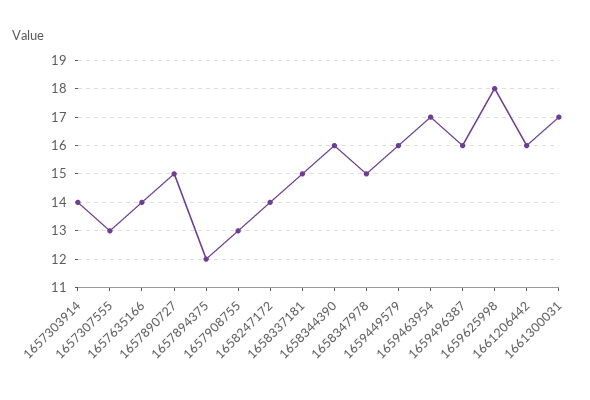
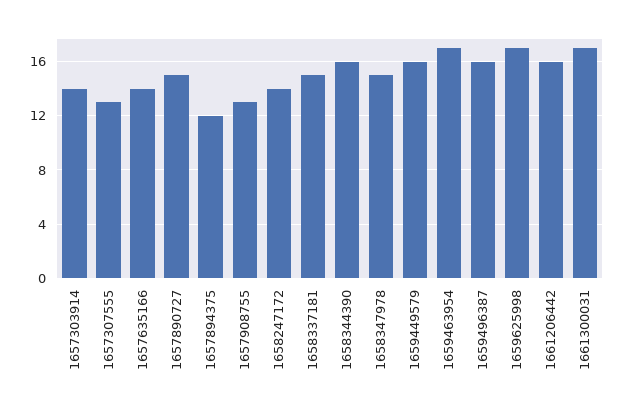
1659625998: 18 -> 17

